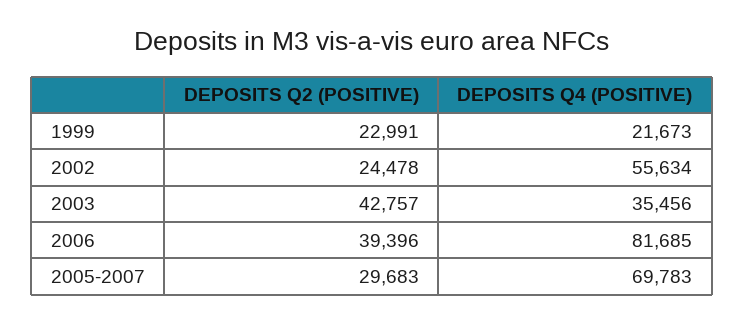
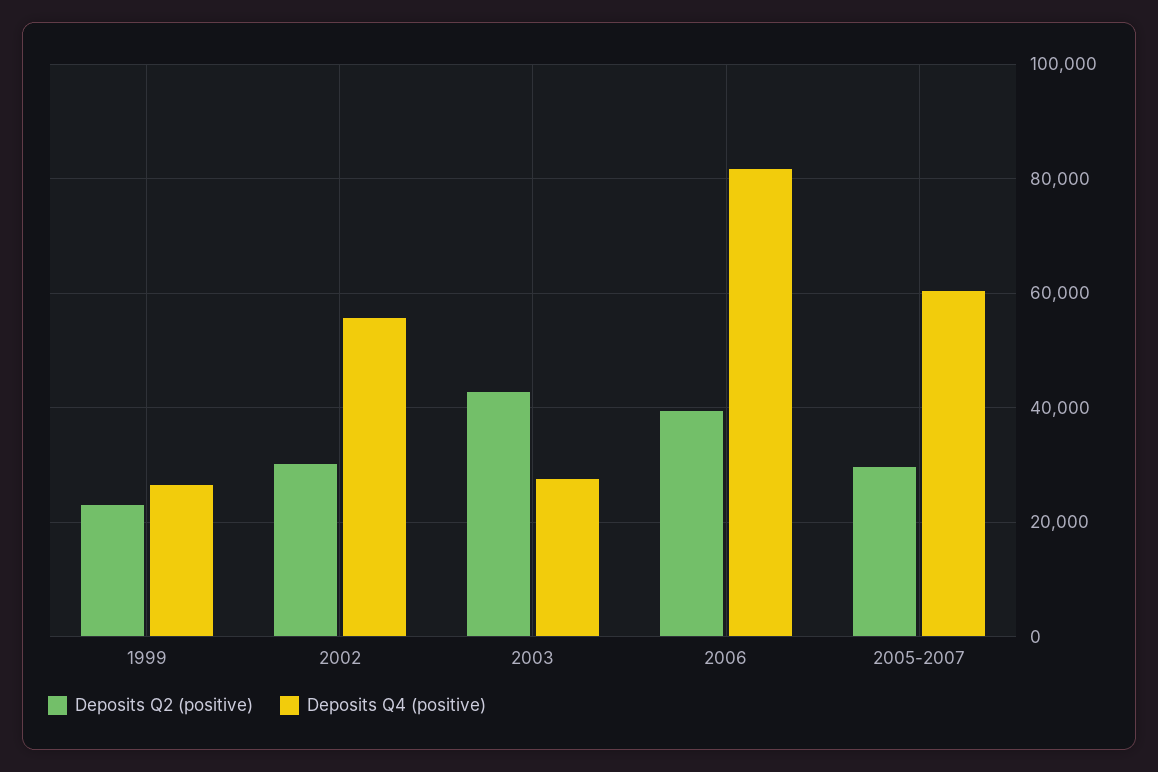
DEPOSITS Q4 (POSITIVE), 1999: 21673 -> 26000
DEPOSITS Q2 (POSITIVE), 2002: 24478 -> 30000
DEPOSITS Q4 (POSITIVE), 2003: 35456 -> 28000
DEPOSITS Q4 (POSITIVE), 2005-2007: 69783 -> 60000

